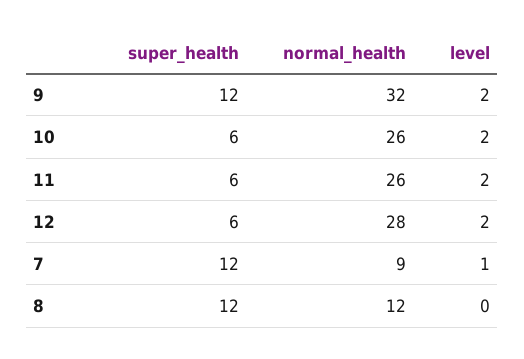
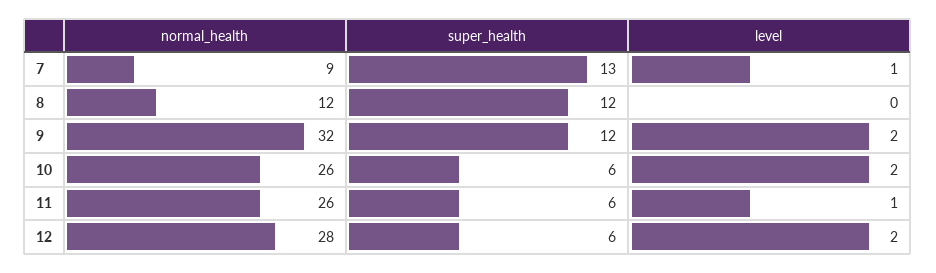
level, 11: 2 -> 1
super_health, 7: 12 -> 13

